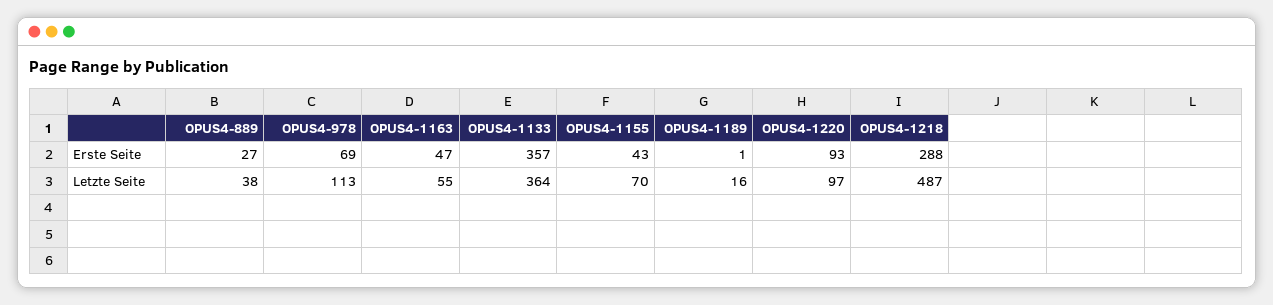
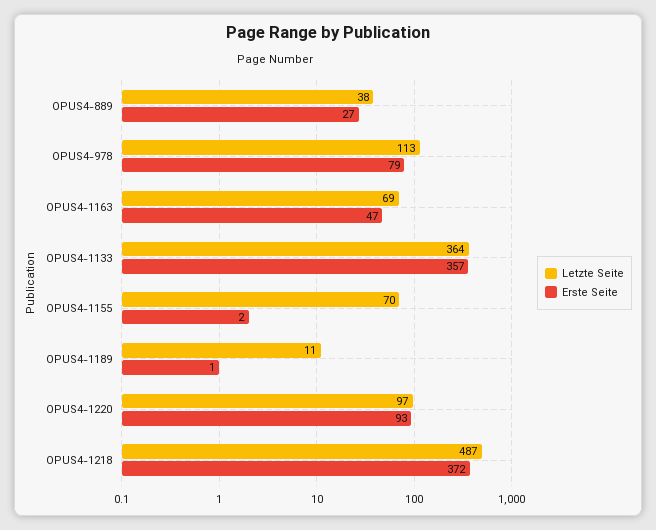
Erste Seite, OPUS4-978: 69 -> 79
Erste Seite, OPUS4-1155: 43 -> 2
Erste Seite, OPUS4-1218: 288 -> 372
Letzte Seite, OPUS4-1163: 55 -> 69
Letzte Seite, OPUS4-1189: 16 -> 11

